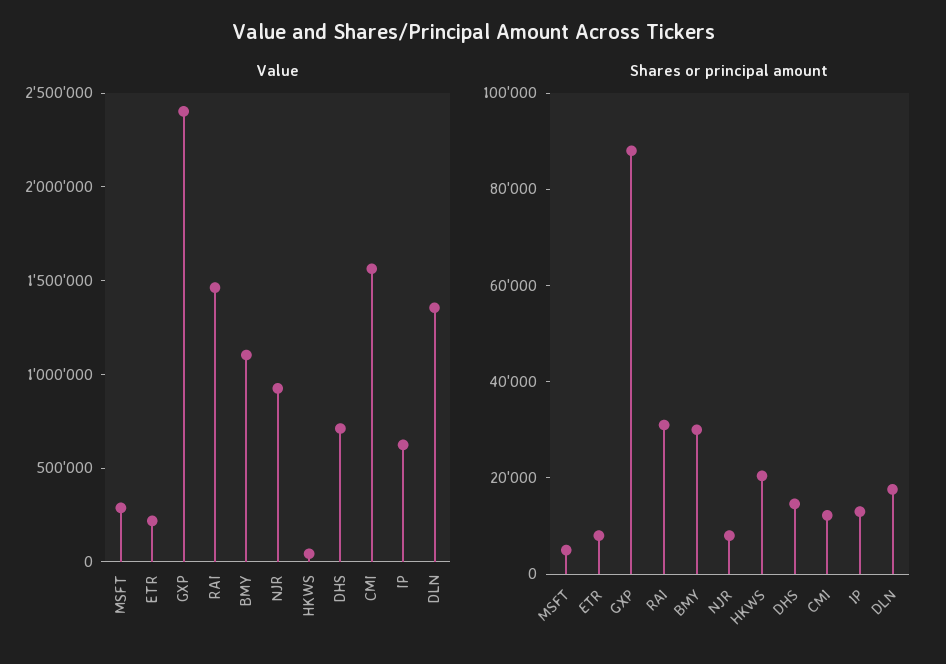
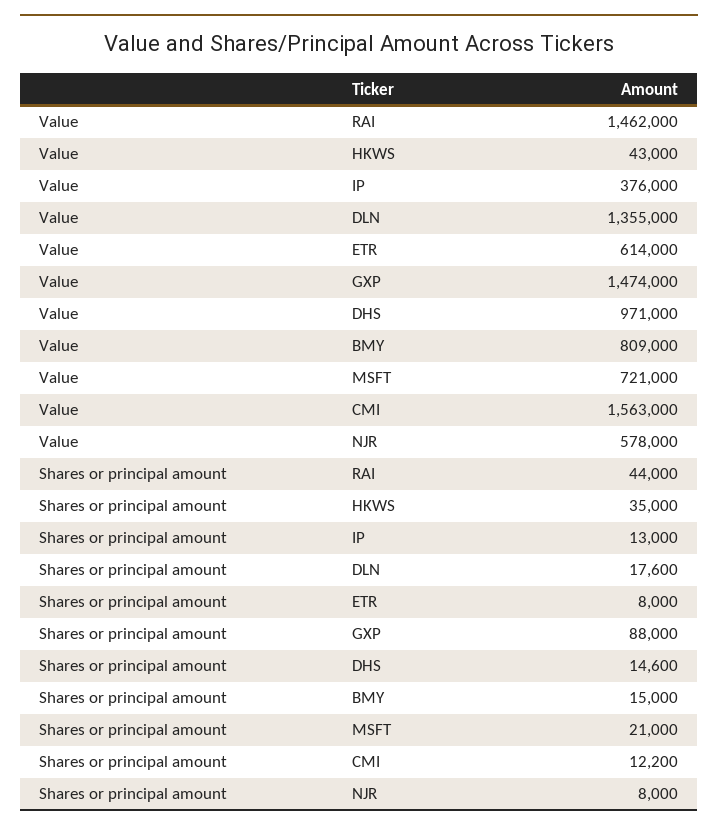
Value, MSFT: 300000 -> 721000
Value, ETR: 200000 -> 614000
Value, GXP: 2400000 -> 1474000
Value, BMY: 1100000 -> 809000
Value, NJR: 900000 -> 578000
Value, DHS: 700000 -> 971000
Value, IP: 600000 -> 376000
Shares or principal amount, MSFT: 5000 -> 21000
Shares or principal amount, RAI: 30000 -> 44000
Shares or principal amount, BMY: 30000 -> 15000
Shares or principal amount, HKWS: 20000 -> 35000

